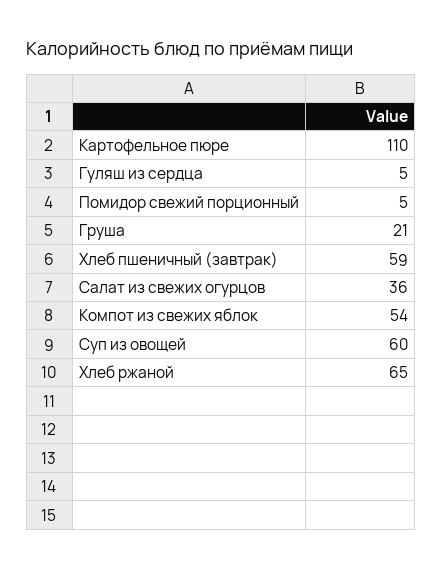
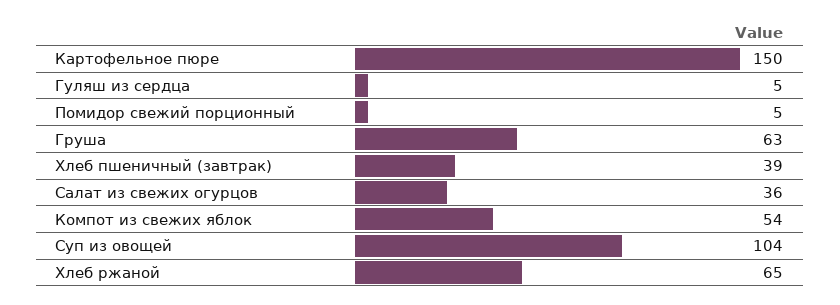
Картофельное пюре: 110 -> 150
Груша: 21 -> 63
Хлеб пшеничный (завтрак): 59 -> 39
Суп из овощей: 60 -> 104

